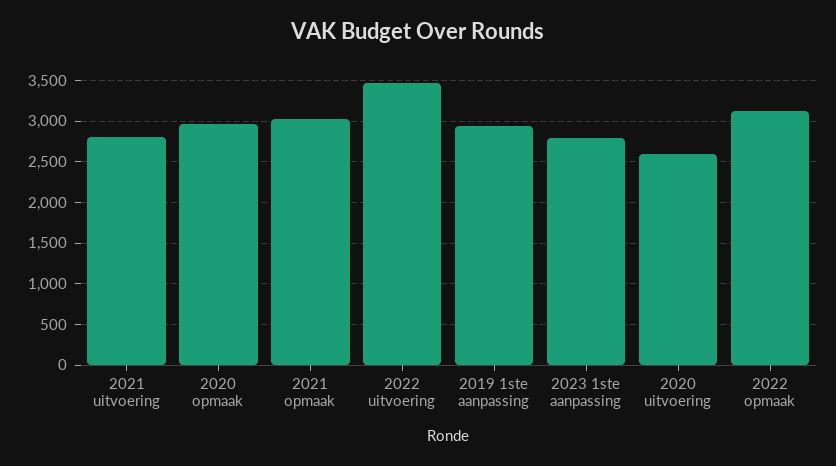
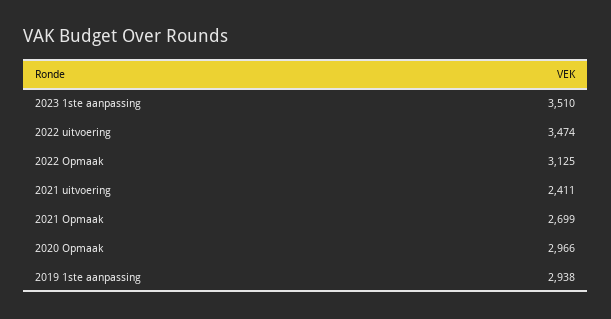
2021 uitvoering: 2800 -> 2411
2021 opmaak: 3000 -> 2699
2023 1ste aanpassing: 2800 -> 3510
2020 uitvoering: 2600 -> none

